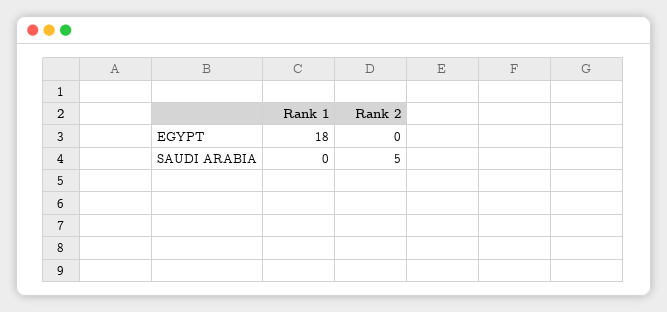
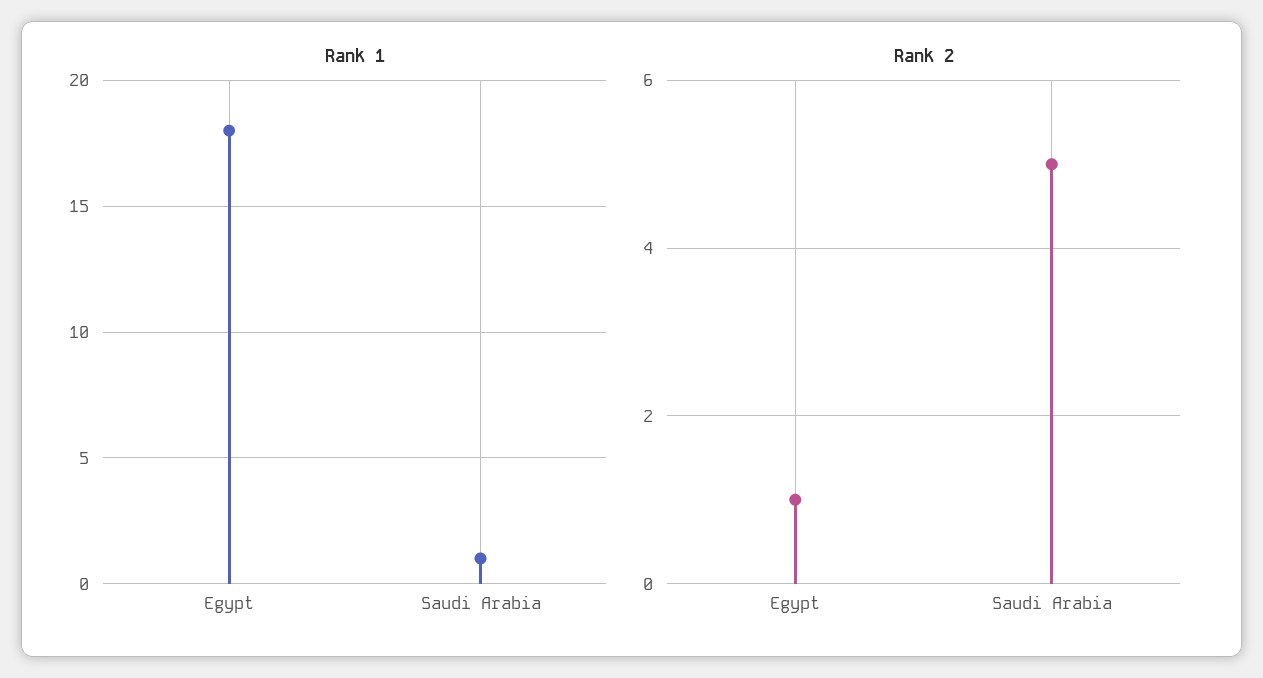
Rank 2, EGYPT: 0 -> 1
Rank 1, SAUDI ARABIA: 0 -> 1

